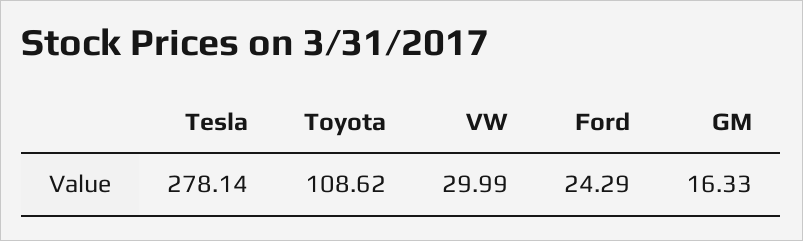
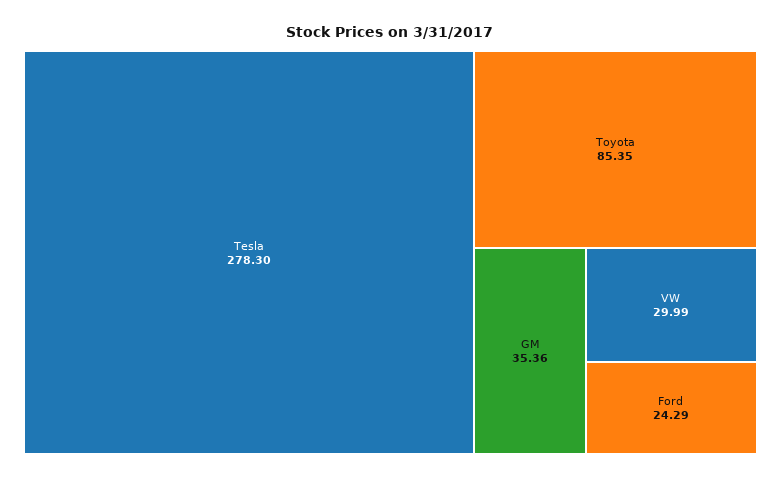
Tesla: 278.14 -> 278.3
Toyota: 108.62 -> 85.35
GM: 16.33 -> 35.36

